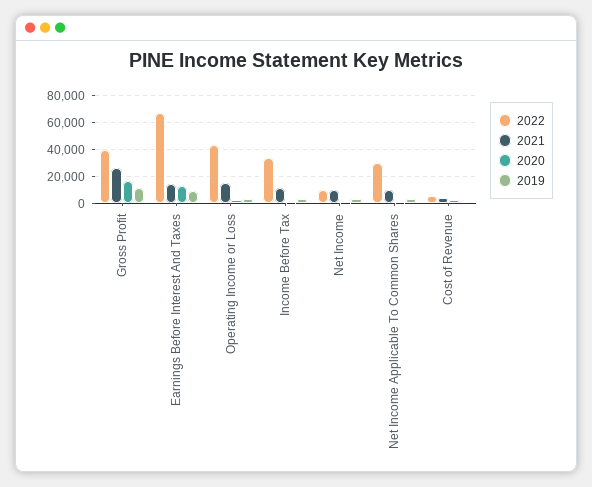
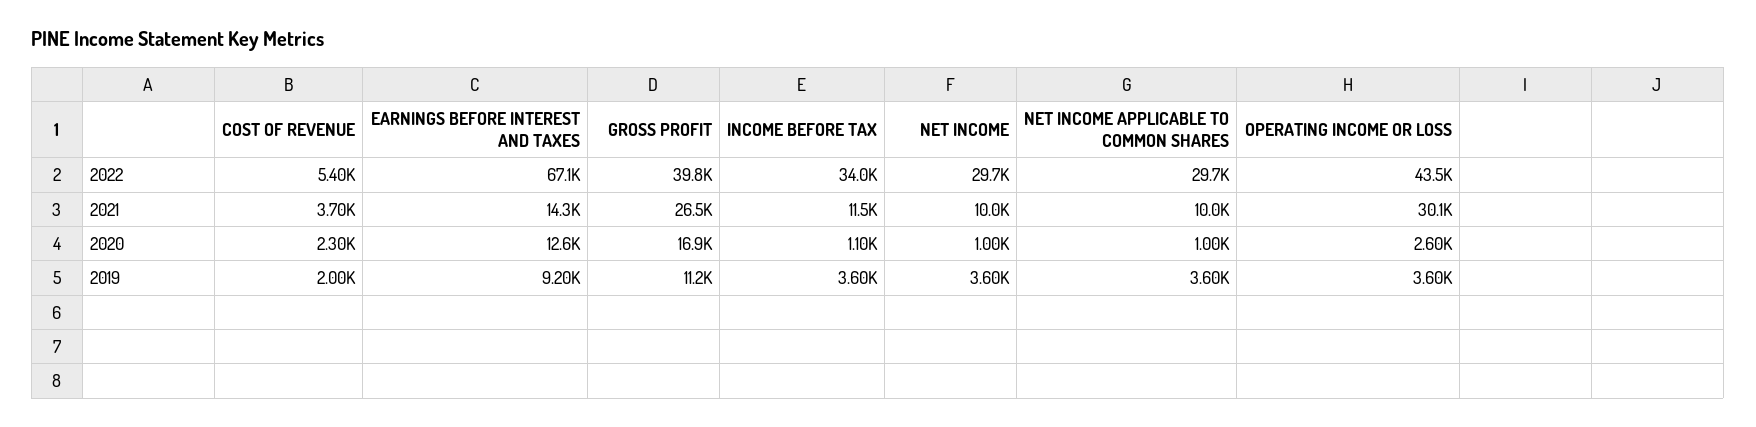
2021, Operating Income or Loss: 15000 -> 30100
2022, Net Income: 10000 -> 29700

